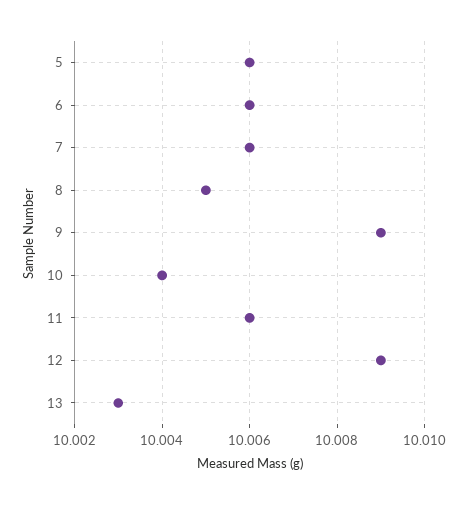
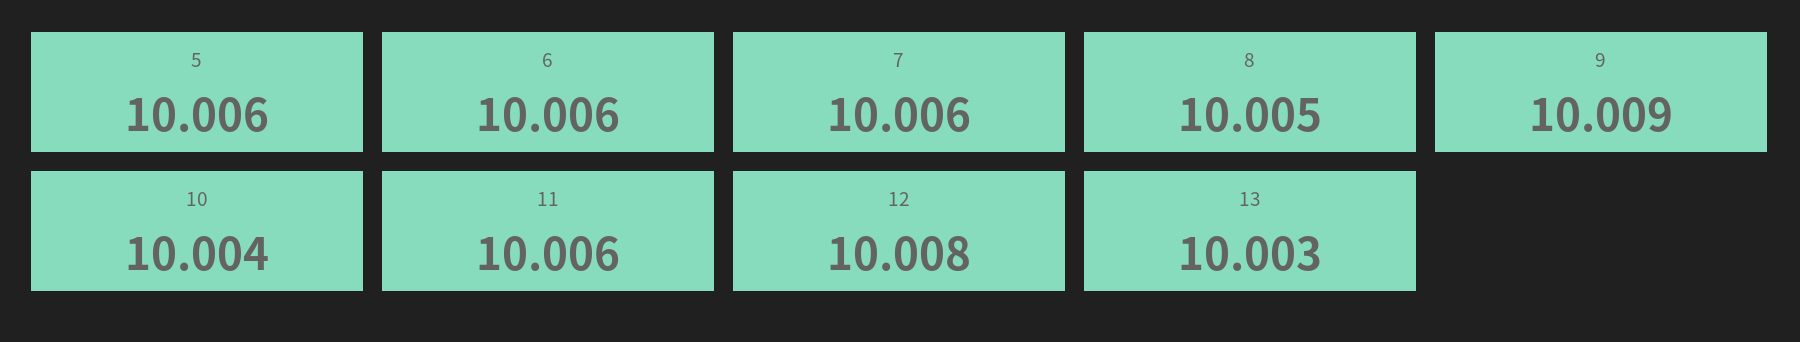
12: 10.009 -> 10.008

